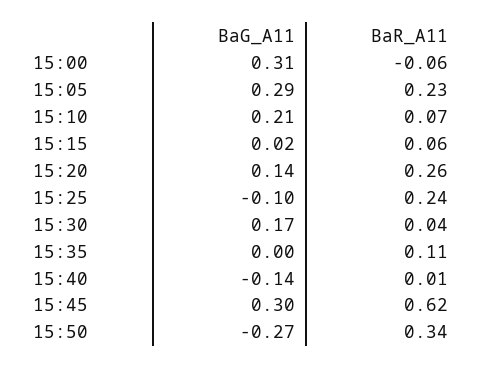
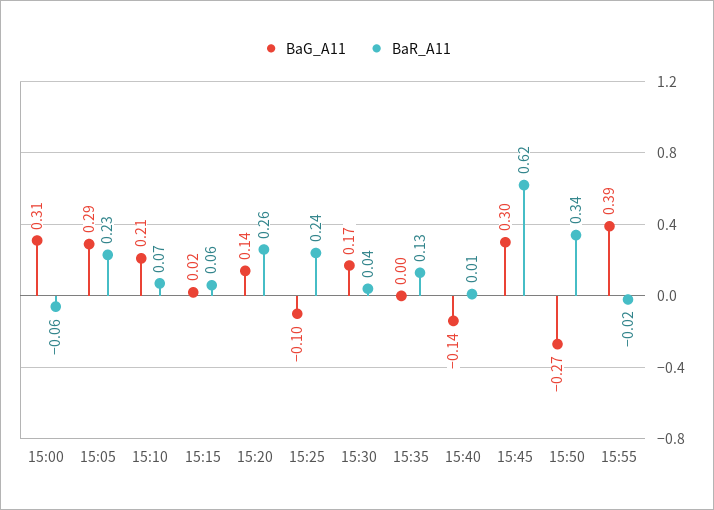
BaR_A11, 15:35: 0.11 -> 0.13
BaG_A11, 15:55: none -> 0.39
BaR_A11, 15:55: none -> -0.02

